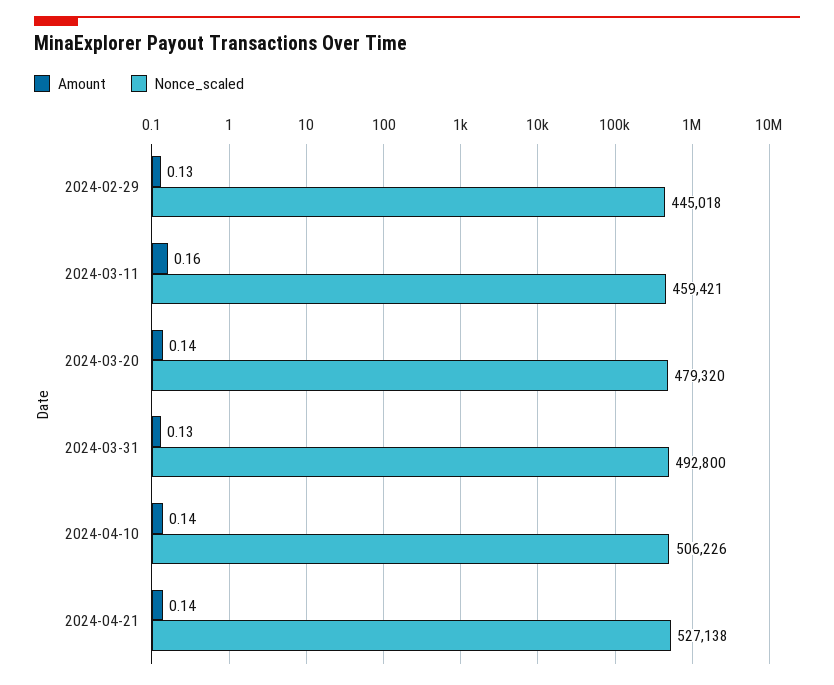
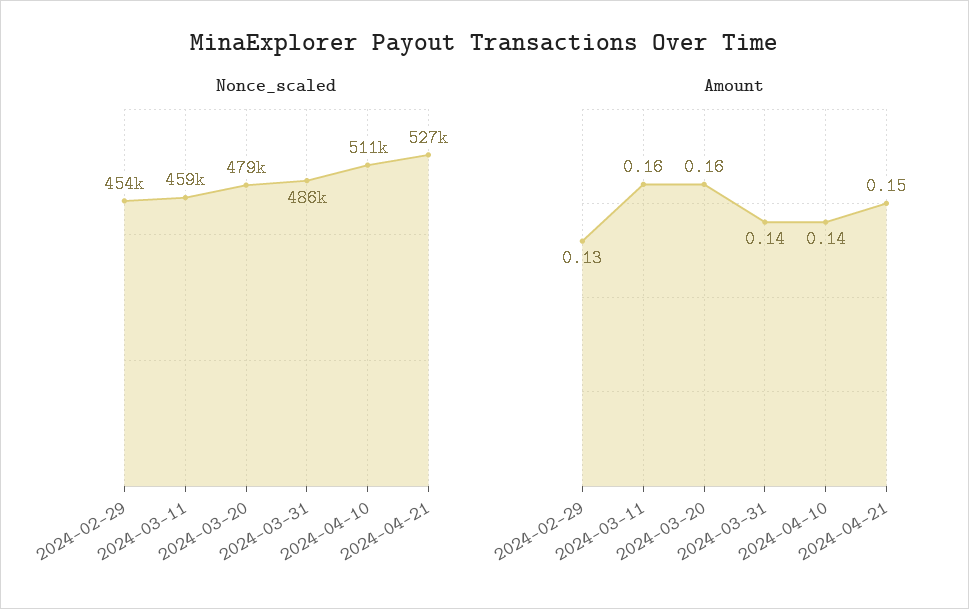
Nonce_scaled, 2024-02-29: 445018 -> 454000
Amount, 2024-03-20: 0.14 -> 0.16
Amount, 2024-03-31: 0.13 -> 0.14
Nonce_scaled, 2024-03-31: 492800 -> 486000
Nonce_scaled, 2024-04-10: 506226 -> 511000
Amount, 2024-04-21: 0.14 -> 0.15

